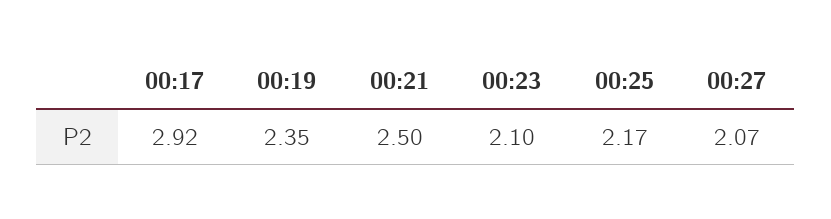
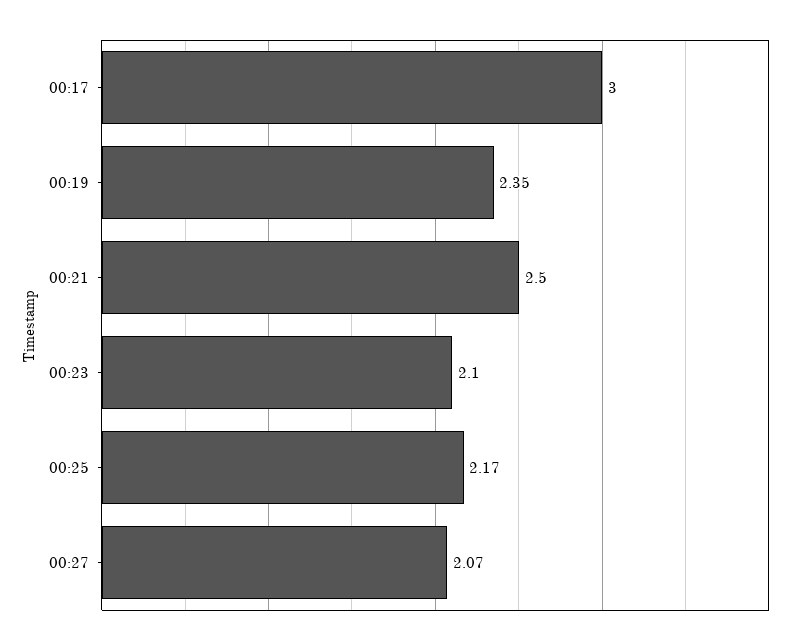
00:17: 2.92 -> 3

